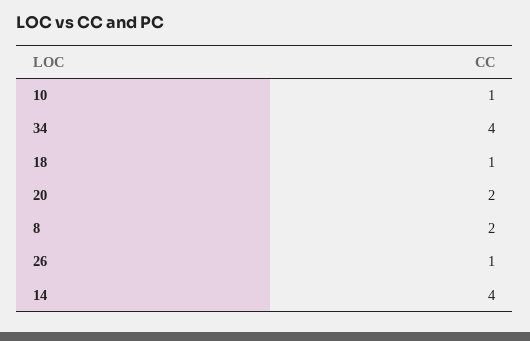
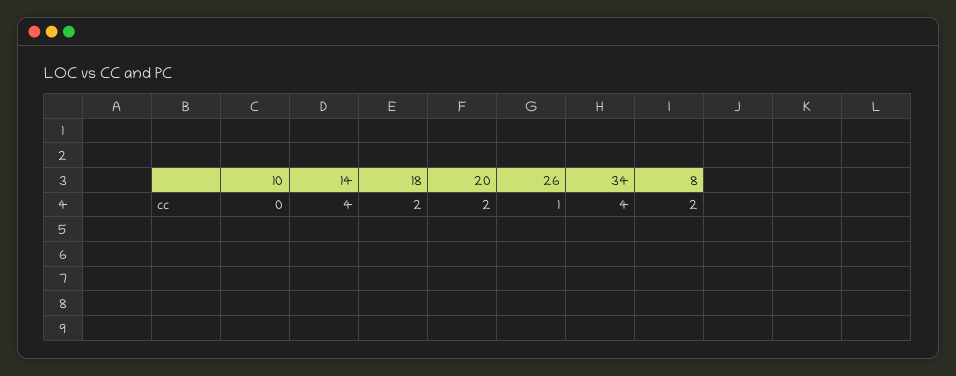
10: 1 -> 0
18: 1 -> 2

